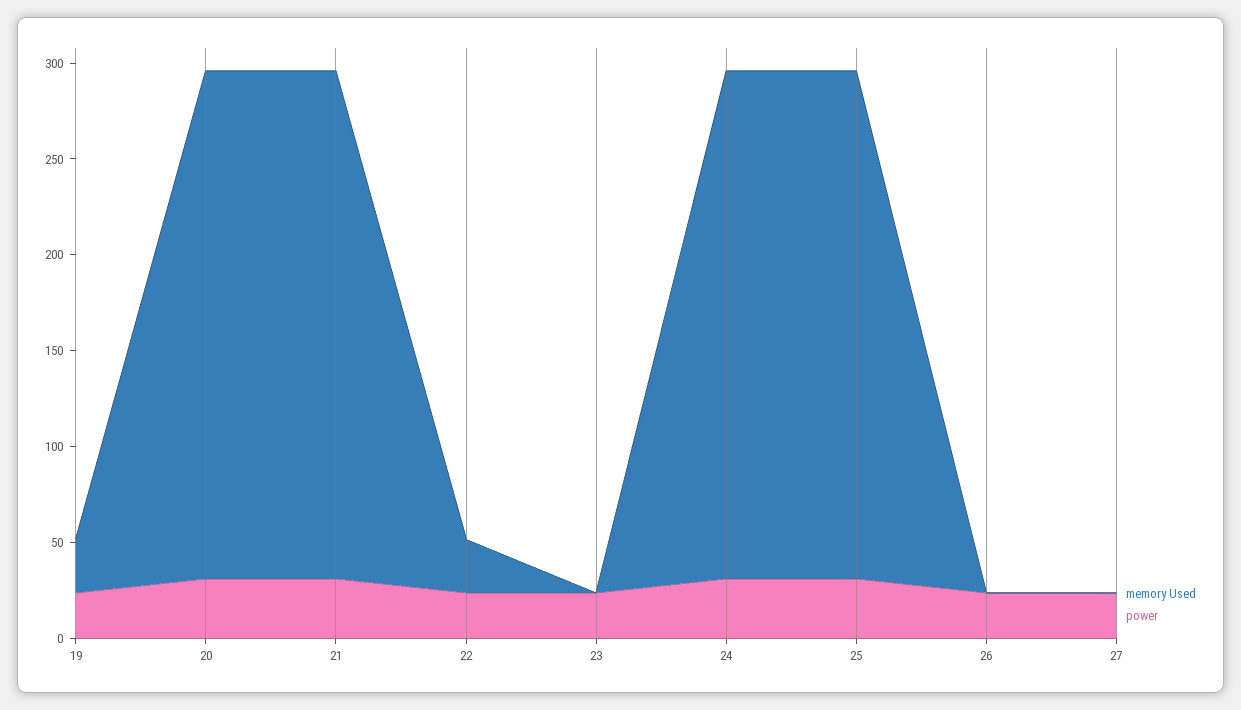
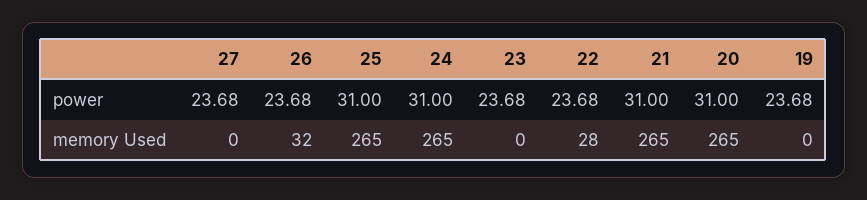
memory Used, 19: 30 -> 0
memory Used, 26: 0 -> 32

